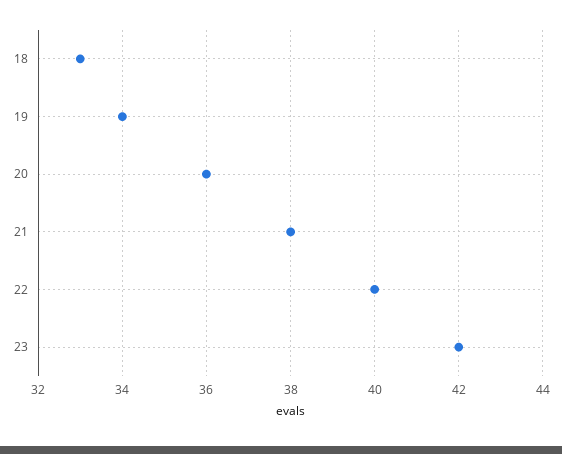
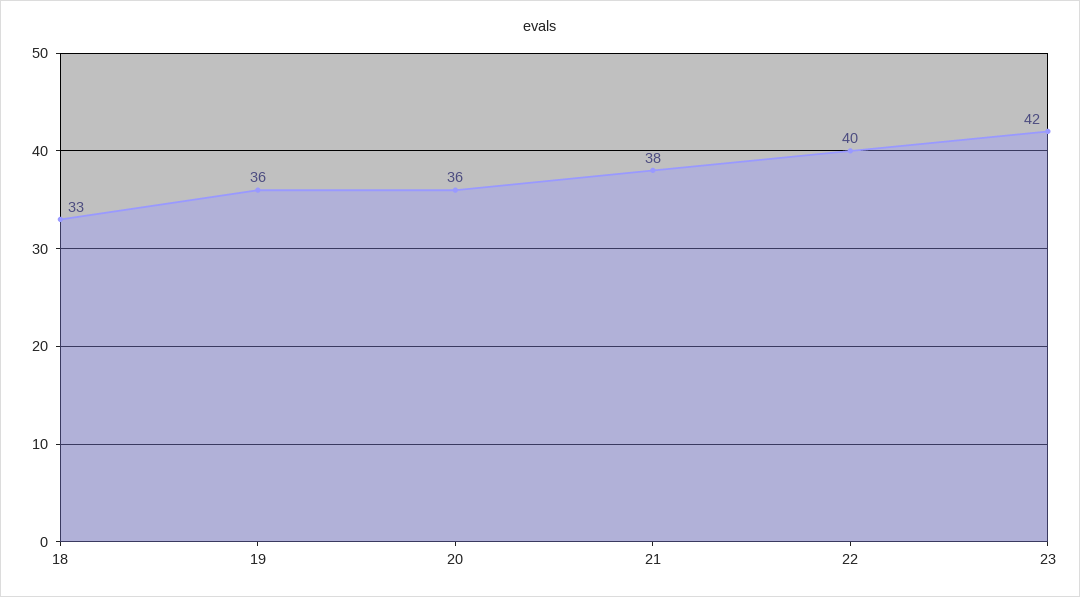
19: 34 -> 36

